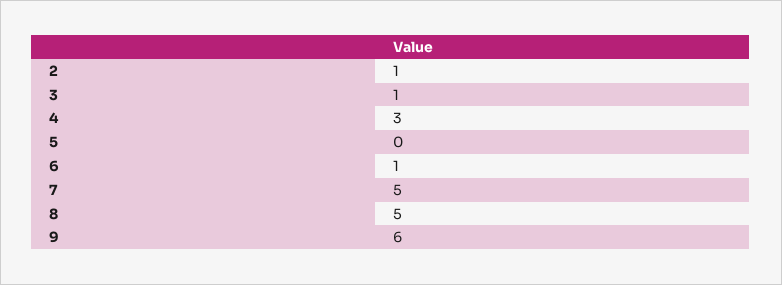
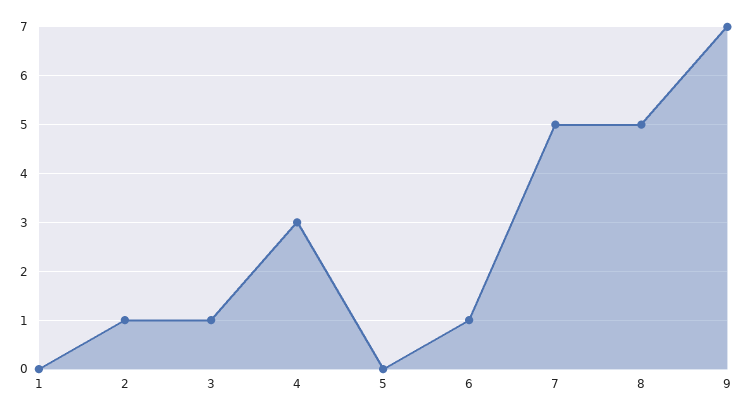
9: 6 -> 7
1: none -> 0

